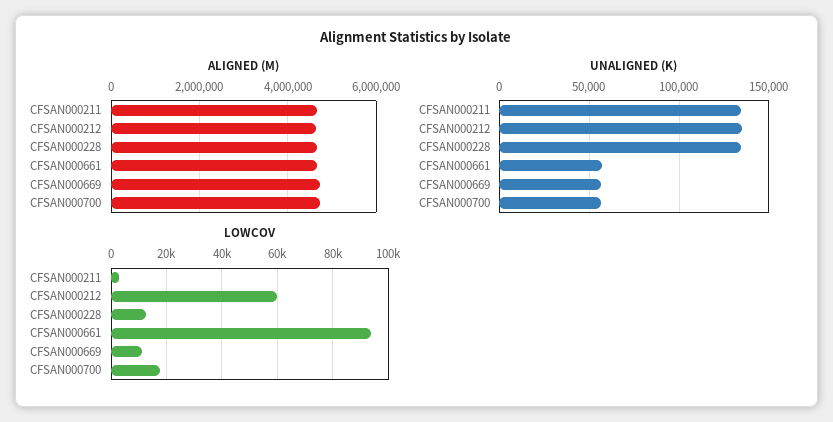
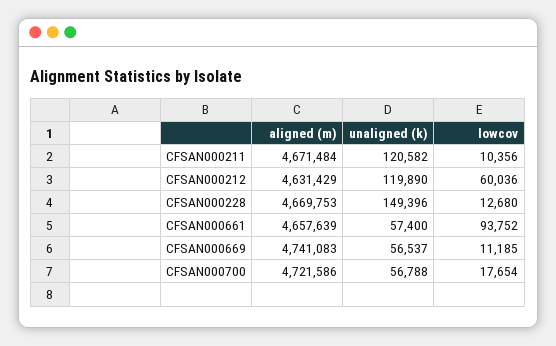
UNALIGNED (K), CFSAN000211: 135000 -> 120582
UNALIGNED (K), CFSAN000212: 135000 -> 119890
UNALIGNED (K), CFSAN000228: 135000 -> 149396
LOWCOV, CFSAN000211: 2500 -> 10356

